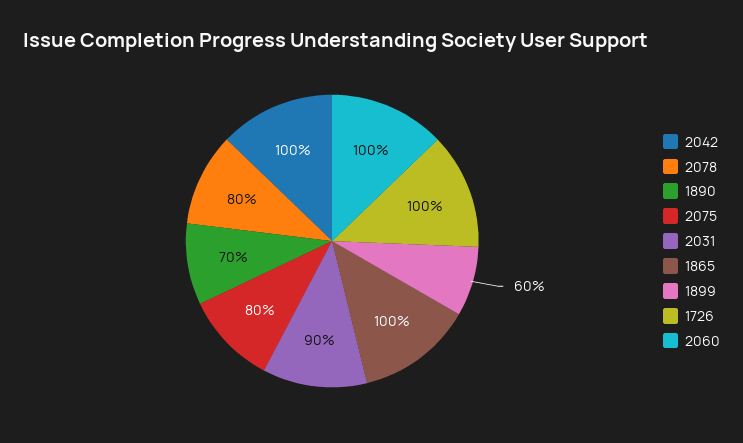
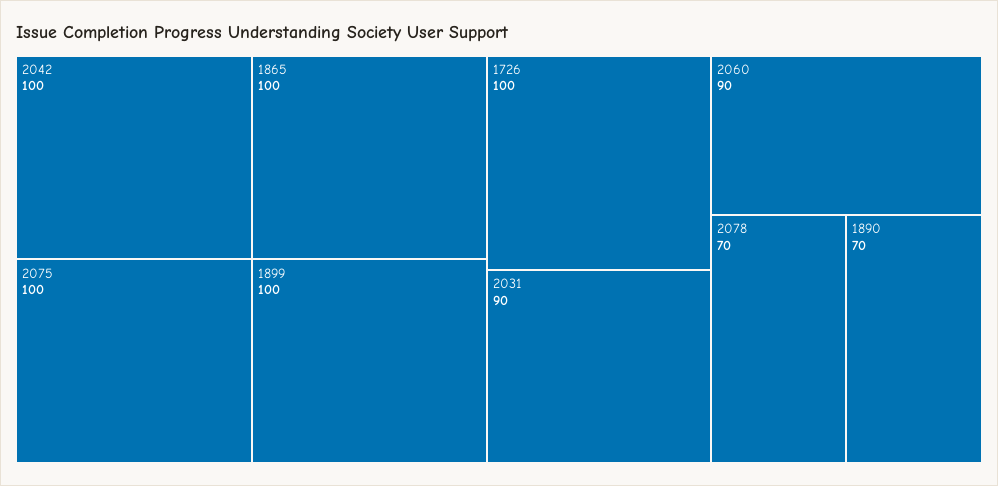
2078: 80 -> 70
2075: 80 -> 100
1899: 60 -> 100
2060: 100 -> 90

